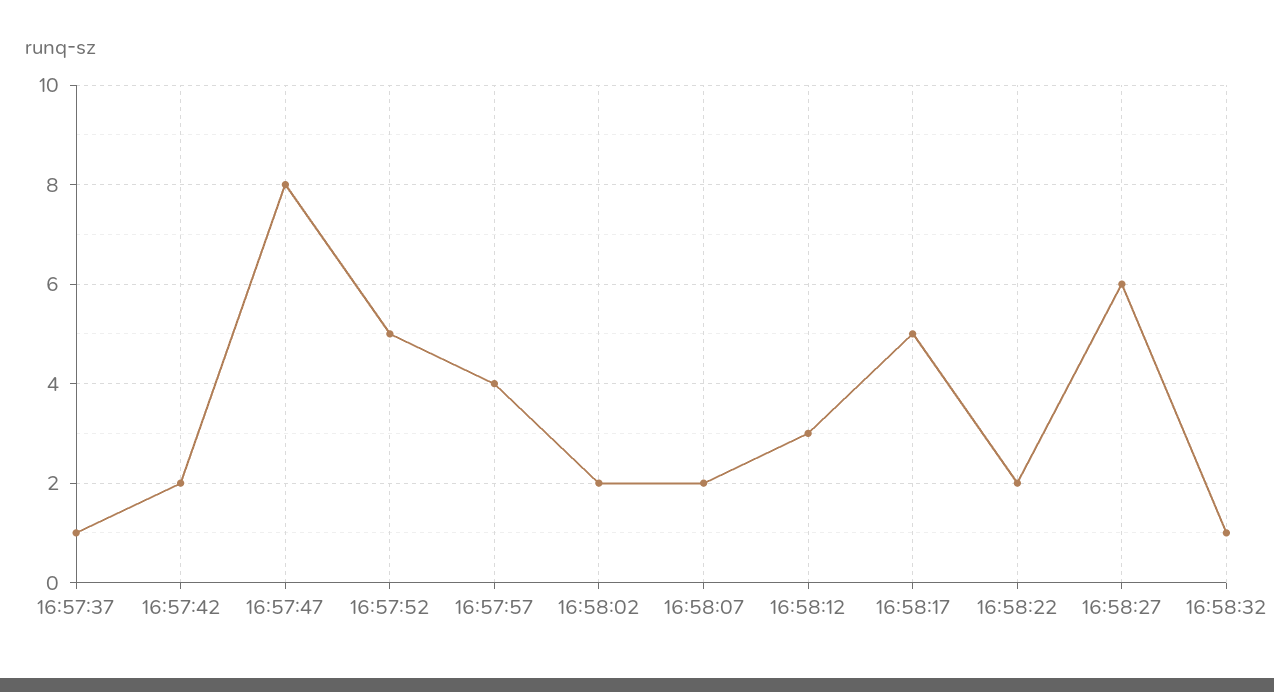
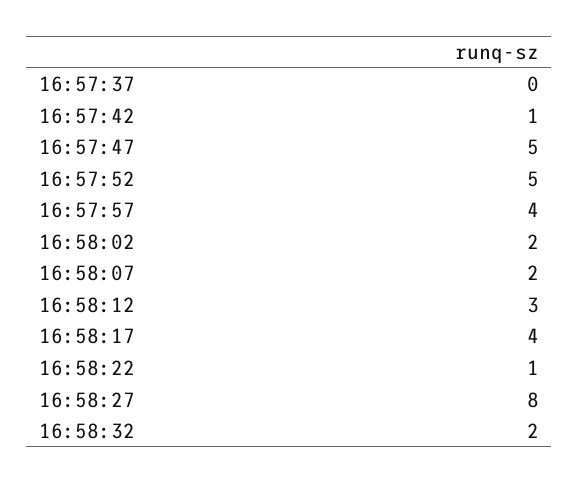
16:57:37: 1 -> 0
16:57:42: 2 -> 1
16:57:47: 8 -> 5
16:58:17: 5 -> 4
16:58:22: 2 -> 1
16:58:27: 6 -> 8
16:58:32: 1 -> 2

